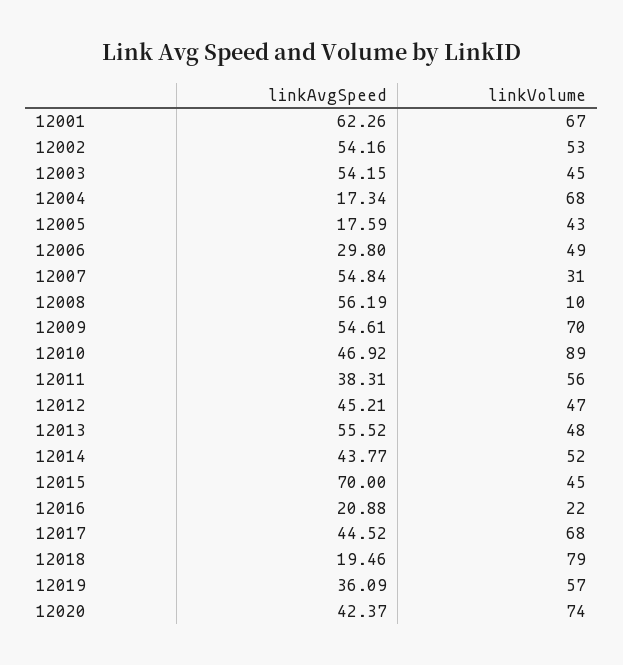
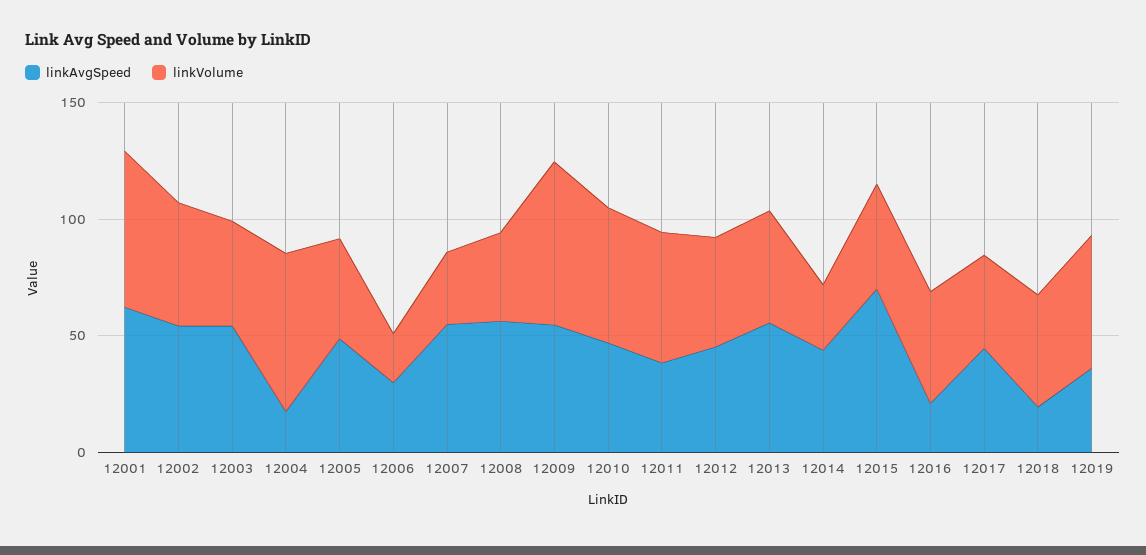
linkAvgSpeed, 12005: 17.59 -> 50
linkVolume, 12006: 49 -> 20
linkVolume, 12008: 10 -> 40
linkVolume, 12010: 89 -> 60
linkVolume, 12014: 52 -> 30
linkVolume, 12016: 22 -> 50
linkVolume, 12017: 68 -> 40
linkVolume, 12018: 79 -> 50
linkAvgSpeed, 12020: 42.37 -> none
linkVolume, 12020: 74 -> none

